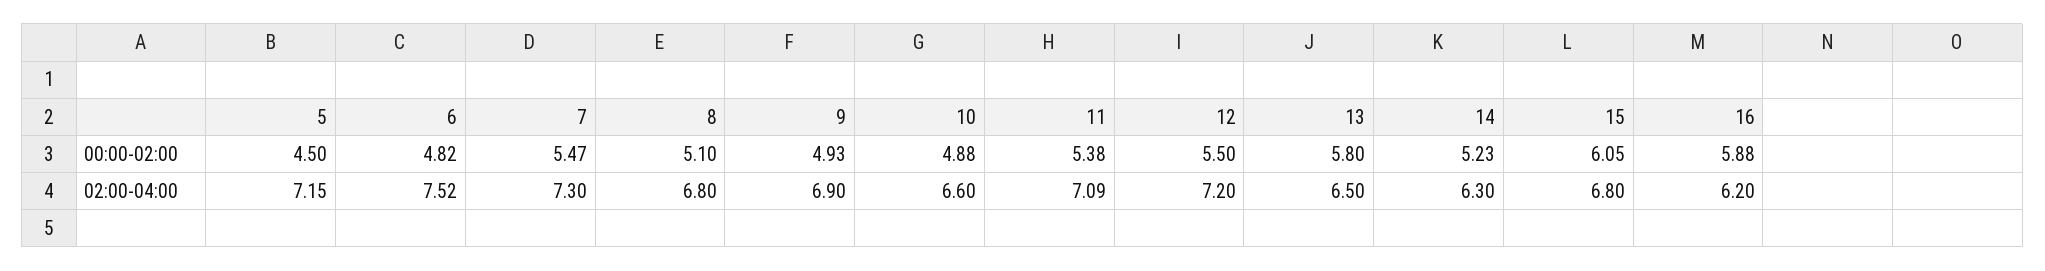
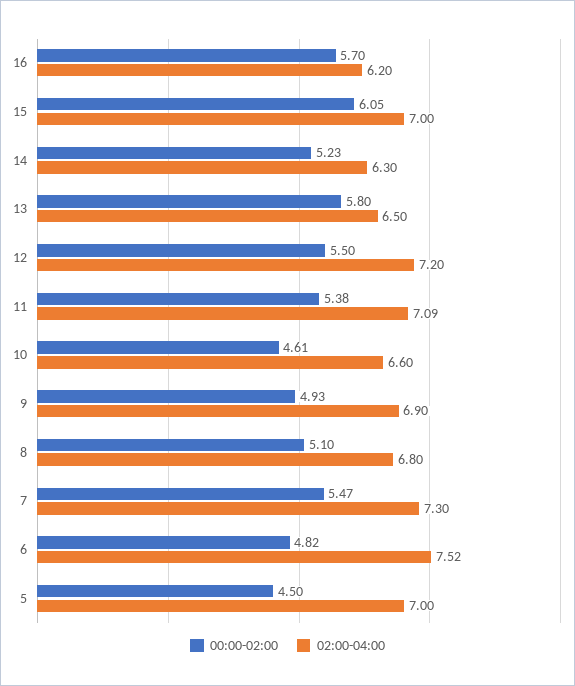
00:00-02:00, 10: 4.88 -> 4.61
00:00-02:00, 16: 5.88 -> 5.7
02:00-04:00, 5: 7.15 -> 7
02:00-04:00, 15: 6.8 -> 7

